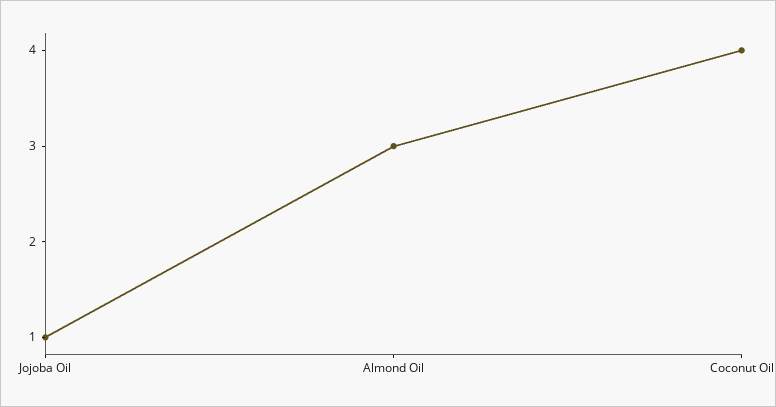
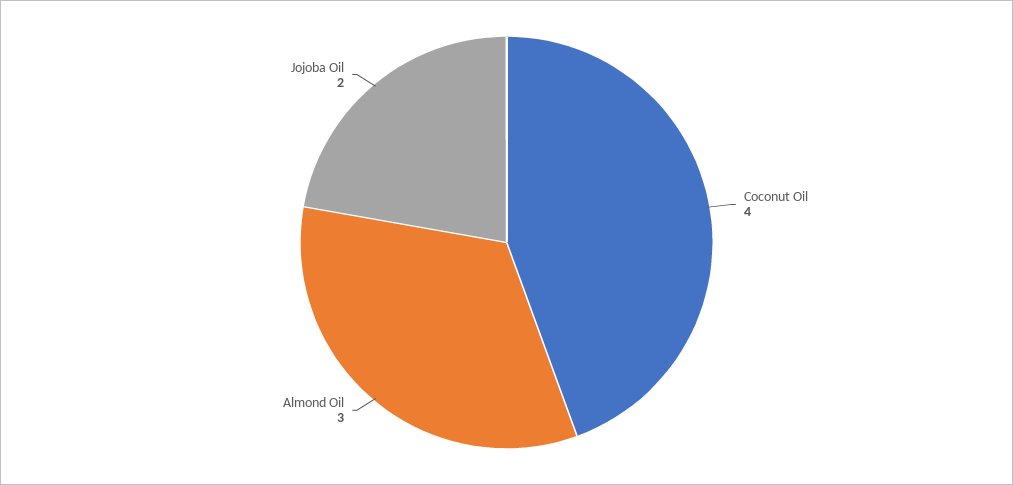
Jojoba Oil: 1 -> 2

